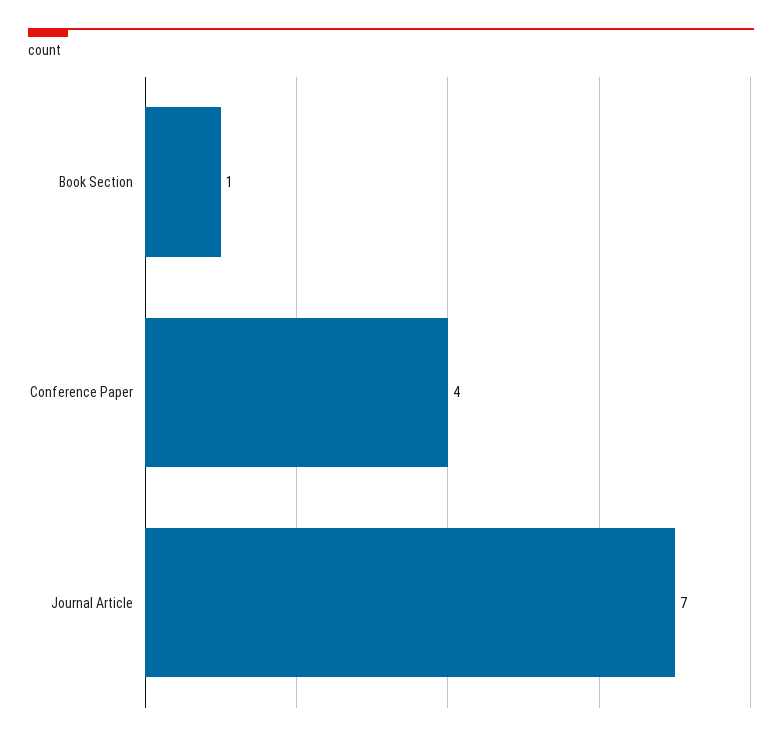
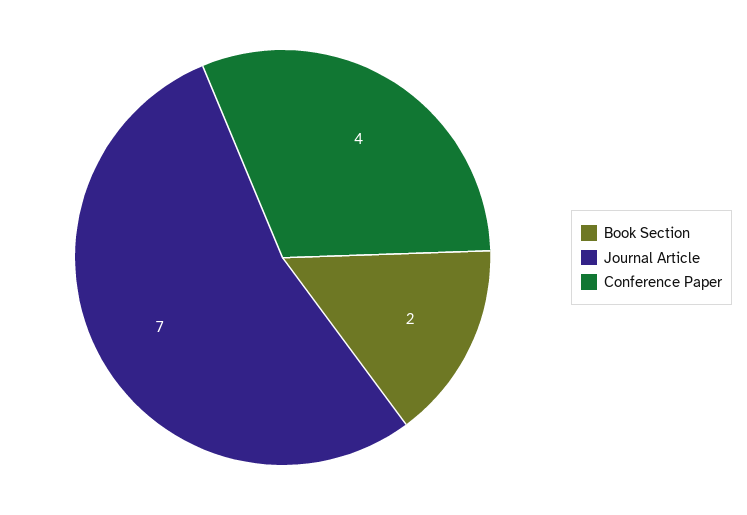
Book Section: 1 -> 2

